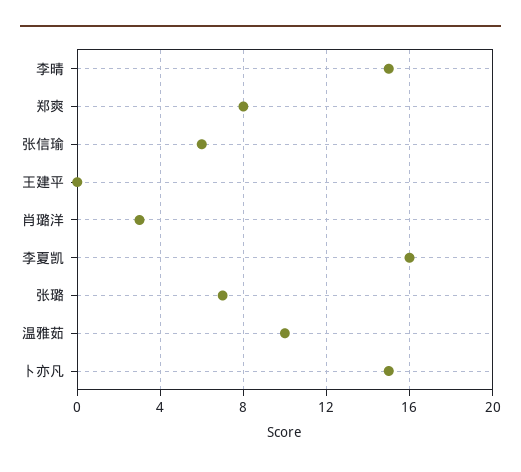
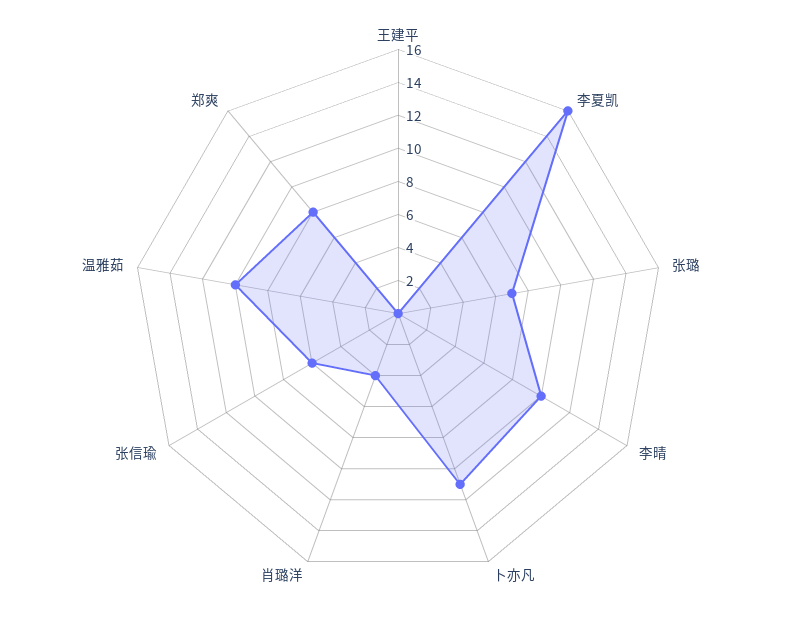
李晴: 15 -> 10
肖璐洋: 3 -> 4
卜亦凡: 15 -> 11

